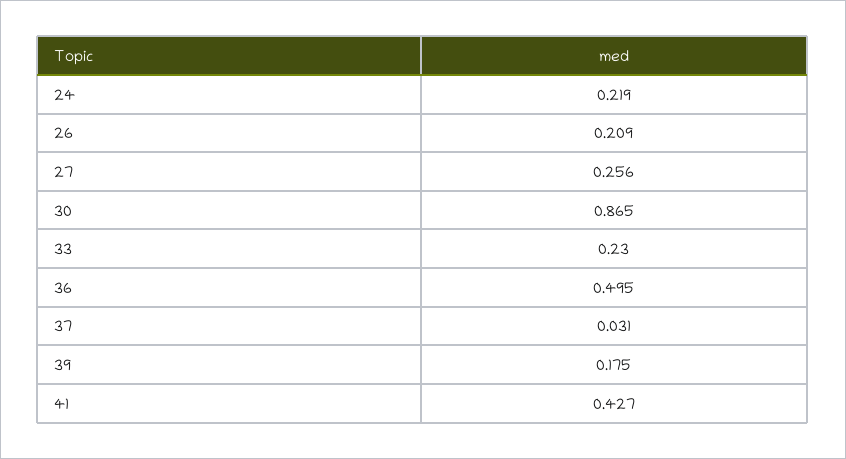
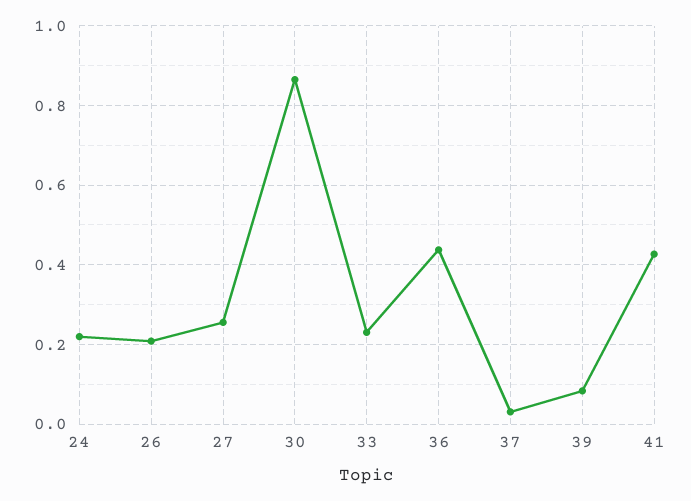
36: 0.495 -> 0.44
39: 0.175 -> 0.08

